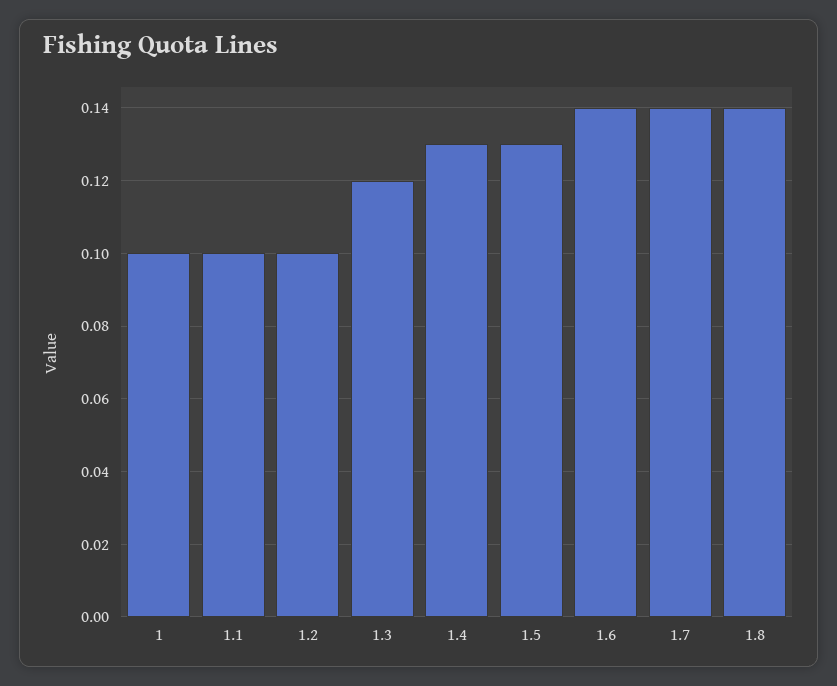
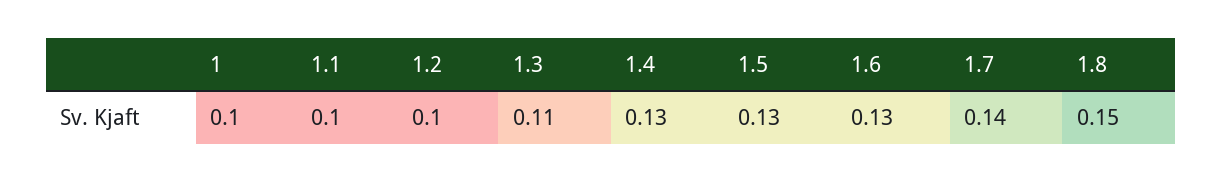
1.3: 0.12 -> 0.11
1.6: 0.14 -> 0.13
1.8: 0.14 -> 0.15

